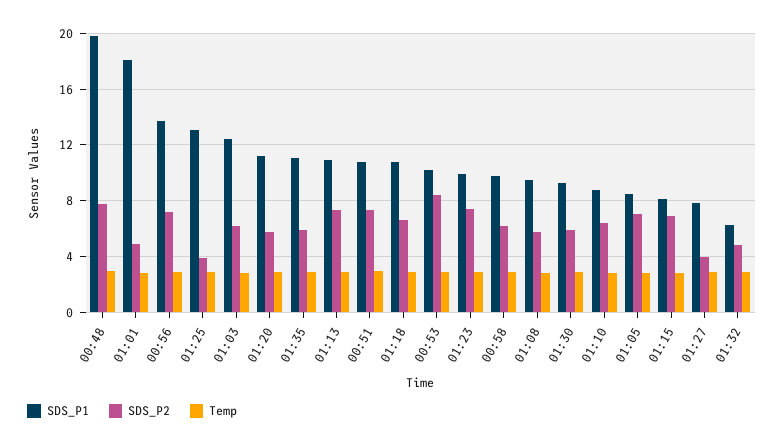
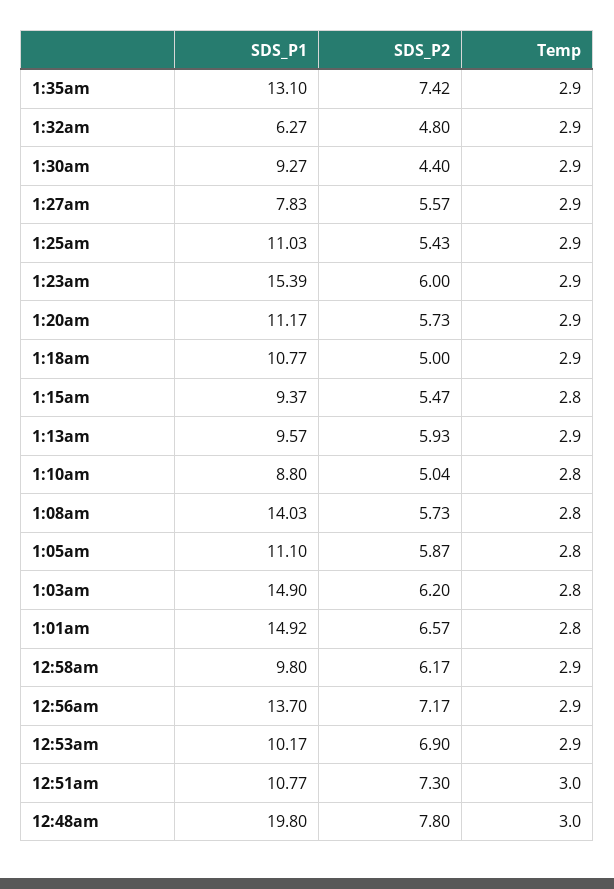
SDS_P1, 01:01: 18 -> 14.92
SDS_P2, 01:01: 5 -> 6.57
SDS_P1, 01:25: 13 -> 11.03
SDS_P2, 01:25: 4 -> 5.43
SDS_P1, 01:03: 12.5 -> 14.9
SDS_P1, 01:35: 11 -> 13.1
SDS_P2, 01:35: 6 -> 7.42
SDS_P1, 01:13: 11 -> 9.57
SDS_P2, 01:13: 7.5 -> 5.93
SDS_P2, 01:18: 6.5 -> 5
SDS_P2, 00:53: 8.5 -> 6.9
SDS_P1, 01:23: 10 -> 15.39
SDS_P2, 01:23: 7.5 -> 6
SDS_P1, 01:08: 9.5 -> 14.03
SDS_P2, 01:30: 6 -> 4.4
SDS_P2, 01:10: 6.5 -> 5.04
SDS_P1, 01:05: 8.5 -> 11.1
SDS_P2, 01:05: 7 -> 5.87
SDS_P1, 01:15: 8 -> 9.37
SDS_P2, 01:15: 7 -> 5.47
SDS_P2, 01:27: 4 -> 5.57

